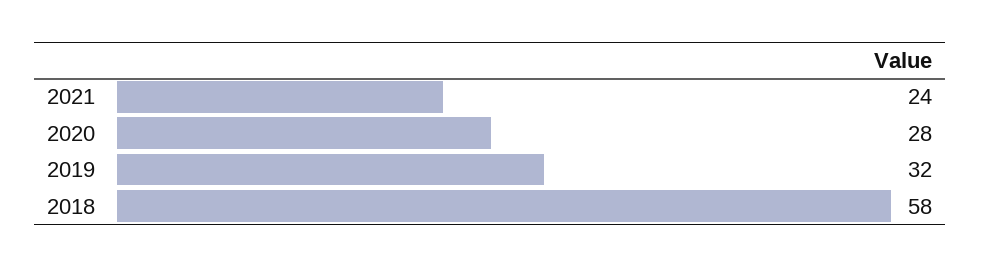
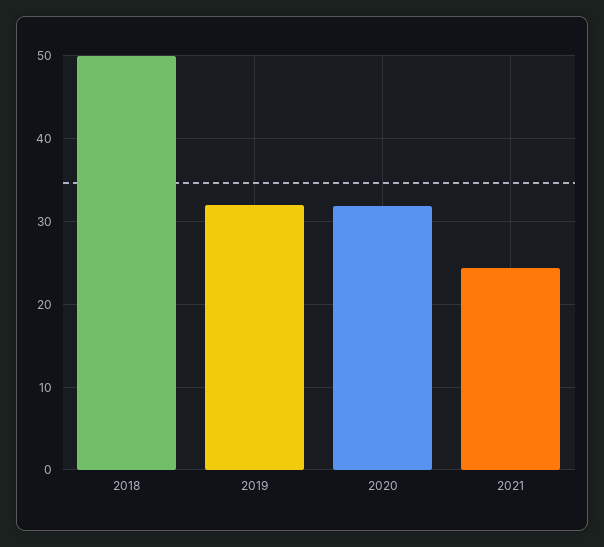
2020: 28 -> 32
2018: 58 -> 50

